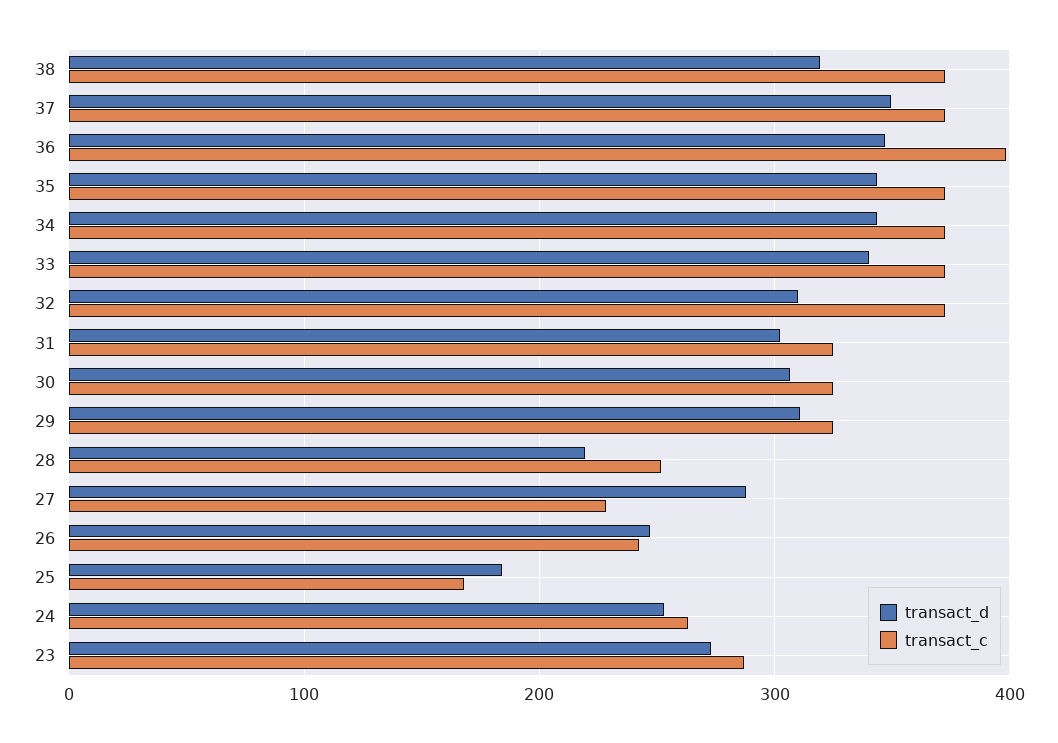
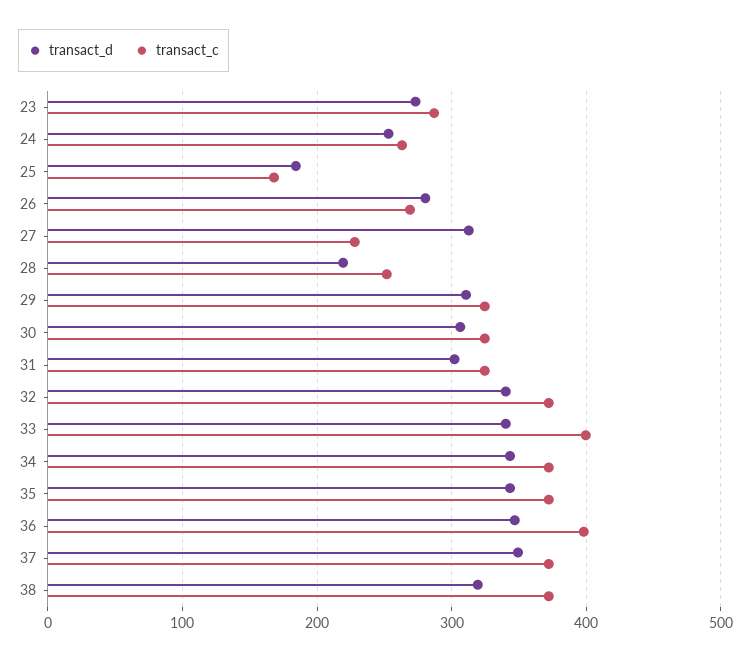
transact_c, 33: 370 -> 400
transact_d, 32: 310 -> 340
transact_d, 27: 290 -> 310
transact_d, 26: 250 -> 280
transact_c, 26: 240 -> 270

